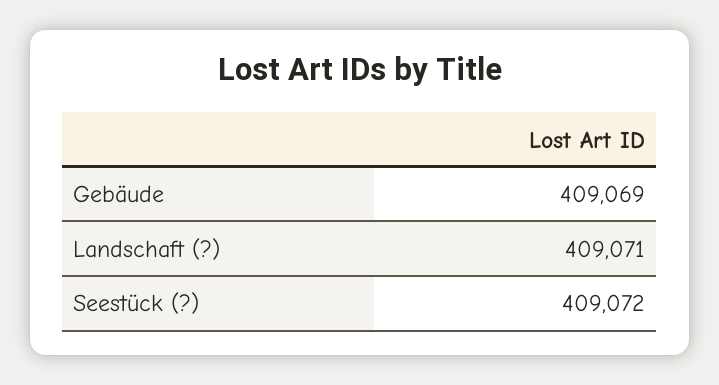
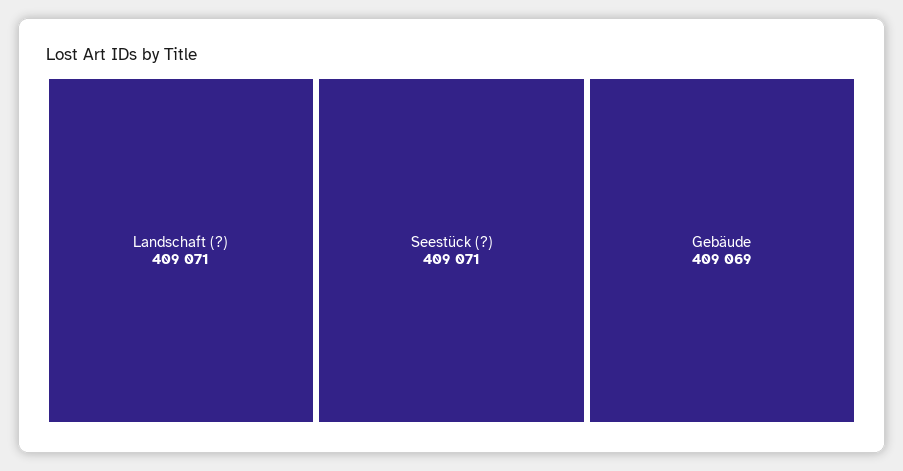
Seestück (?): 409072 -> 409071

